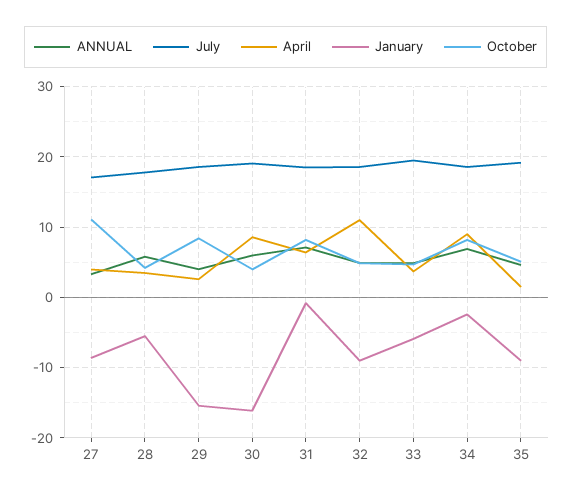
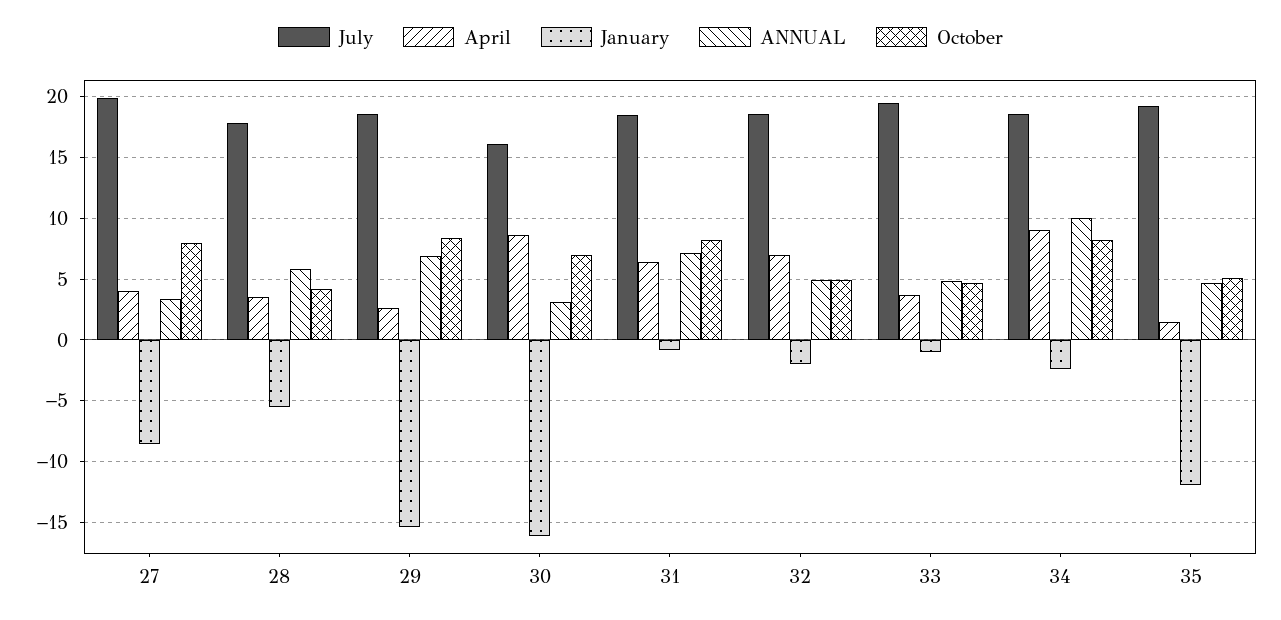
July, 27: 17 -> 20
October, 27: 11 -> 8
ANNUAL, 29: 4 -> 7
ANNUAL, 30: 6 -> 3
July, 30: 19 -> 16
October, 30: 4 -> 7
April, 32: 11 -> 7
January, 32: -9 -> -2
January, 33: -6 -> -1
ANNUAL, 34: 7 -> 10
January, 35: -9 -> -12

